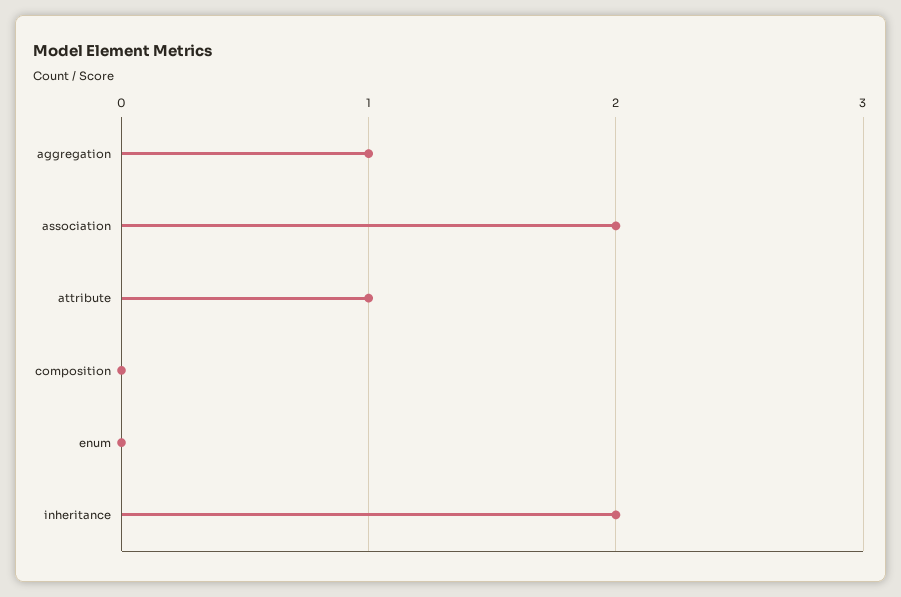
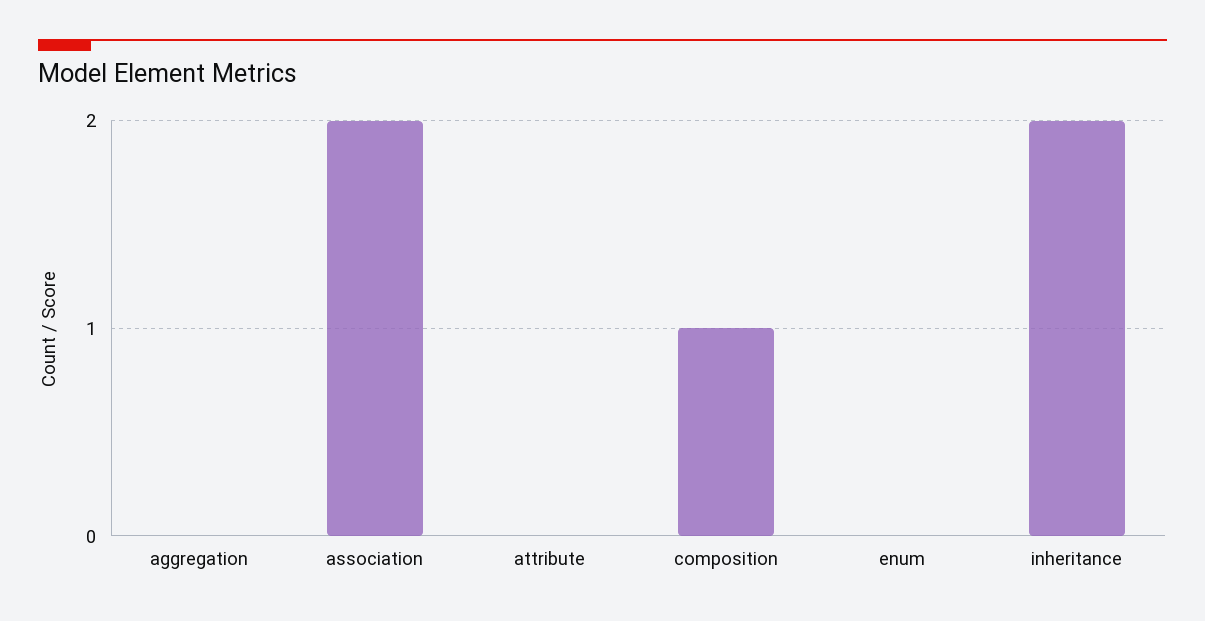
aggregation: 1 -> 0
attribute: 1 -> 0
composition: 0 -> 1

